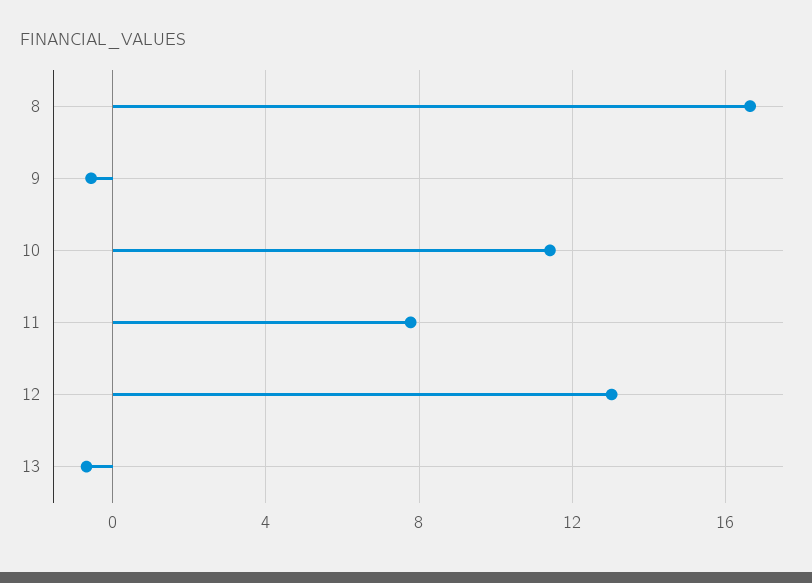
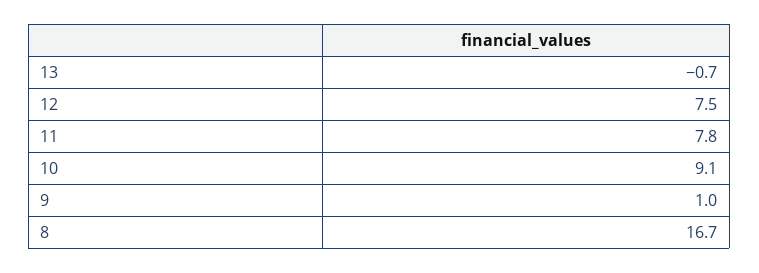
9: -0.5 -> 1
10: 11.5 -> 9.1
12: 13 -> 7.5

